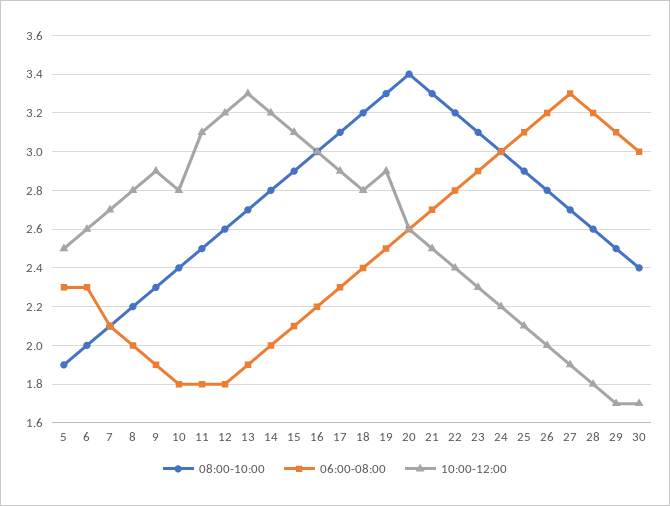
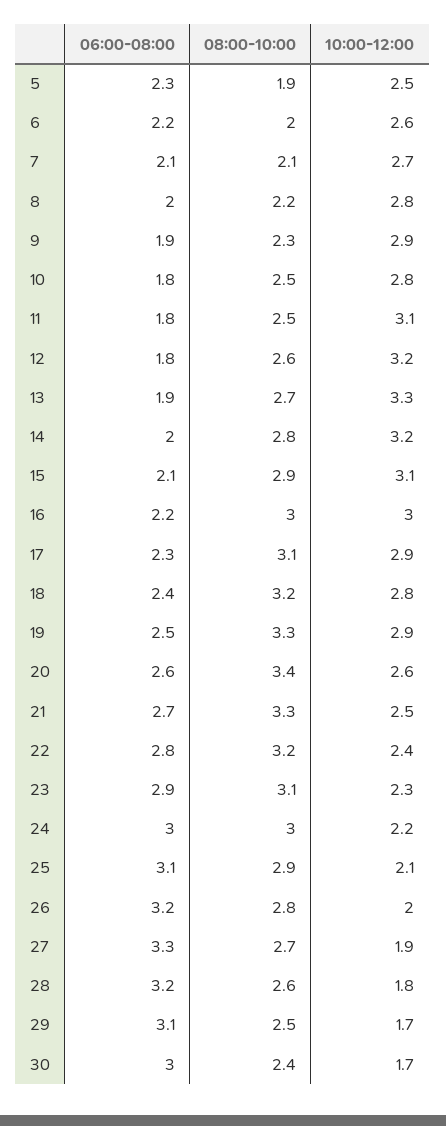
06:00-08:00, 6: 2.3 -> 2.2
08:00-10:00, 10: 2.4 -> 2.5

